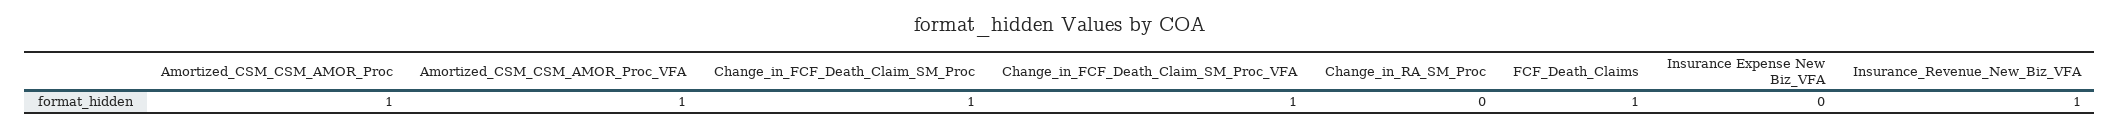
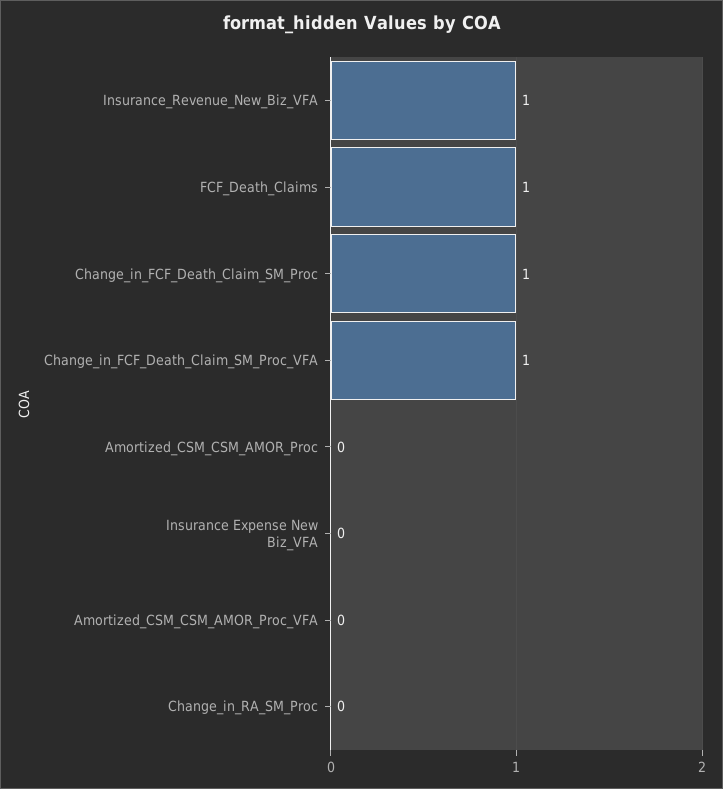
Amortized_CSM_CSM_AMOR_Proc: 1 -> 0
Amortized_CSM_CSM_AMOR_Proc_VFA: 1 -> 0

